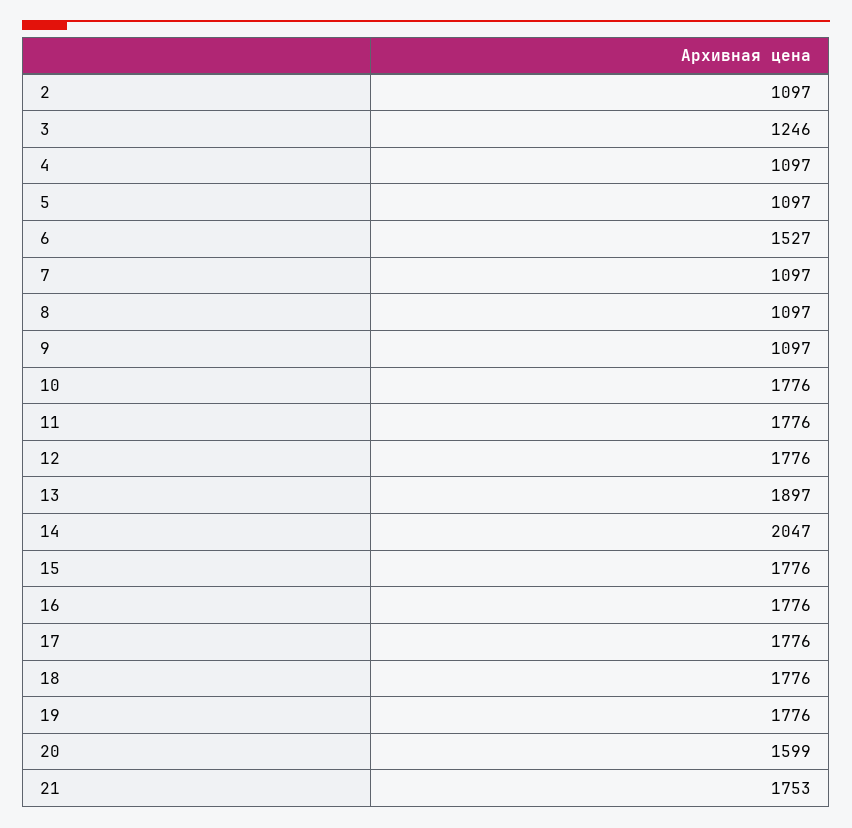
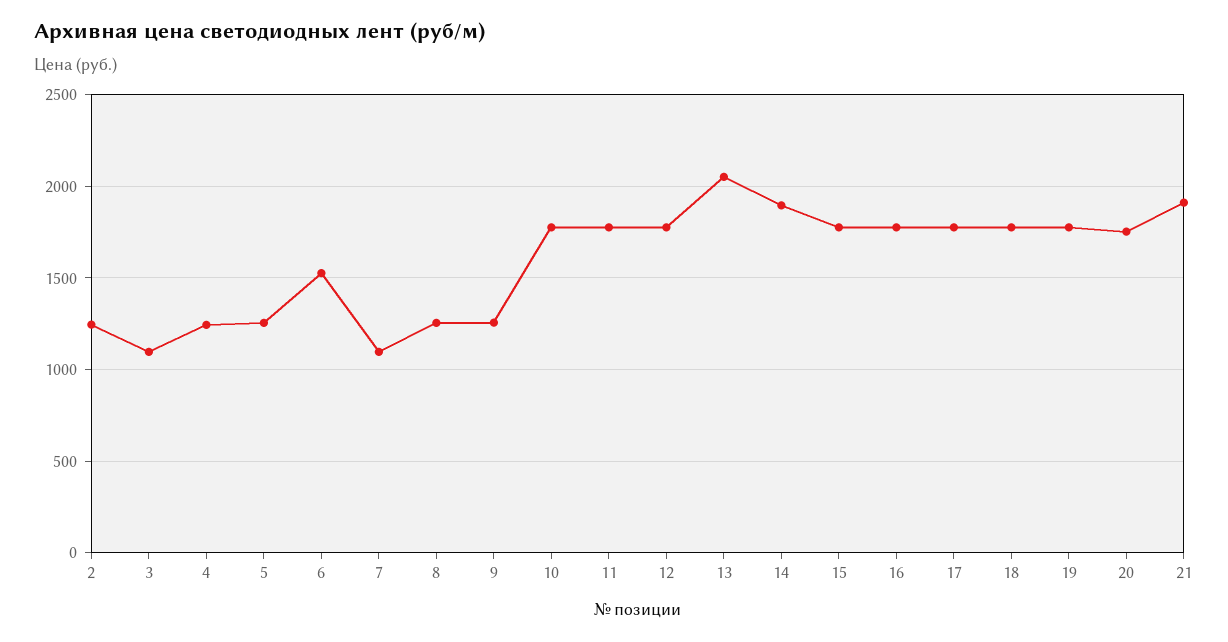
2: 1097 -> 1250
3: 1246 -> 1100
4: 1097 -> 1250
5: 1097 -> 1250
8: 1097 -> 1250
9: 1097 -> 1250
13: 1897 -> 2050
14: 2047 -> 1900
20: 1599 -> 1750
21: 1753 -> 1900

